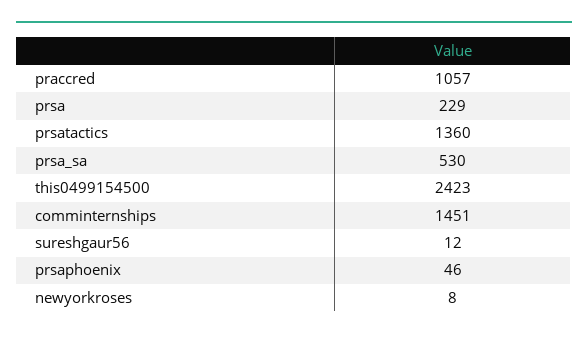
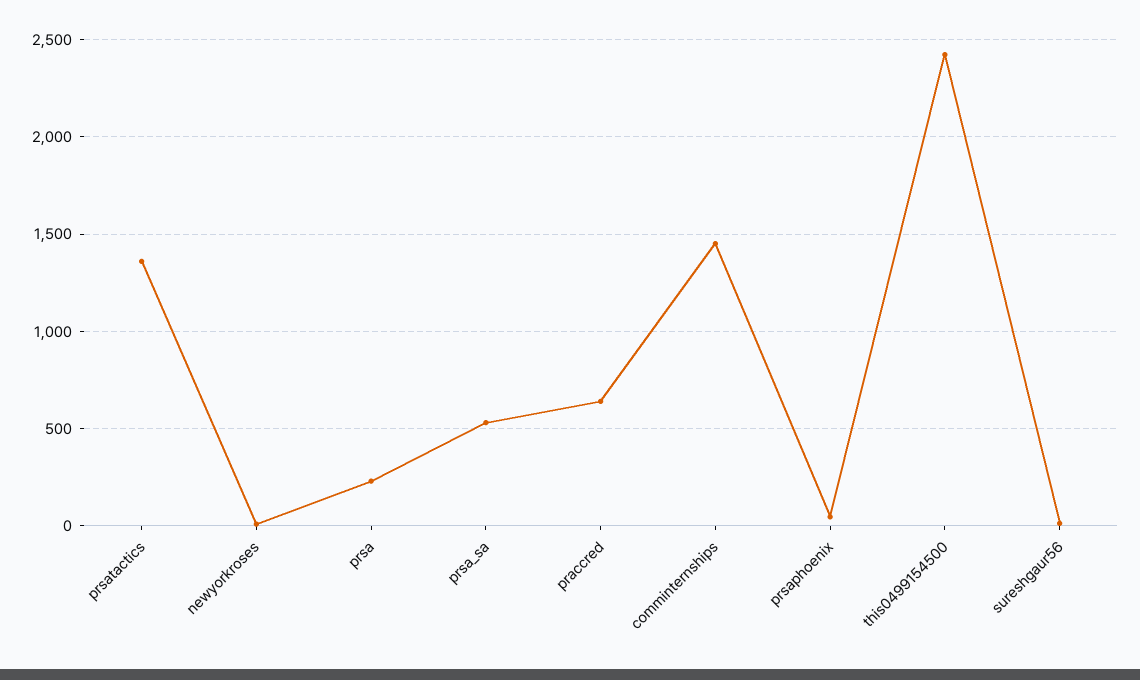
praccred: 1057 -> 650

